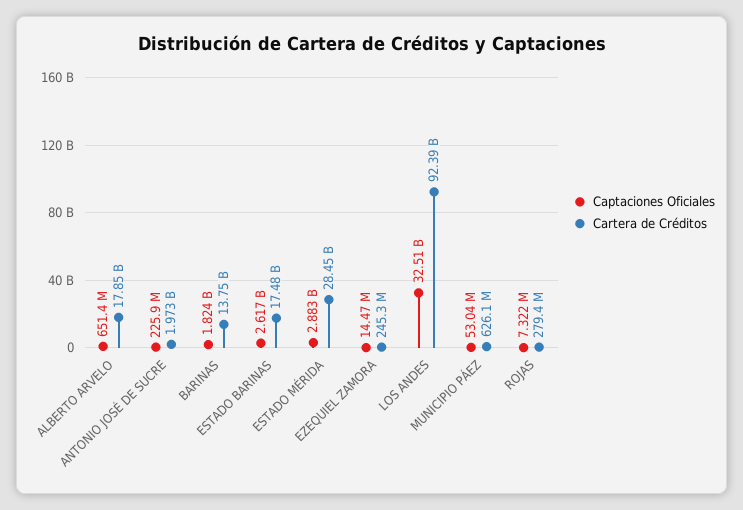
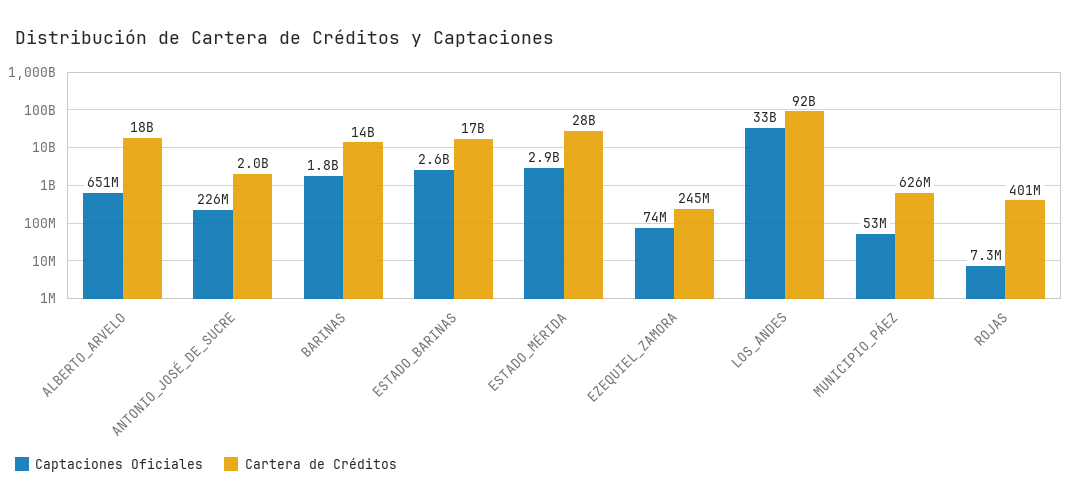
Captaciones Oficiales, EZEQUIEL ZAMORA: 14470000 -> 74000000
Cartera de Créditos, ROJAS: 279400000 -> 401000000

